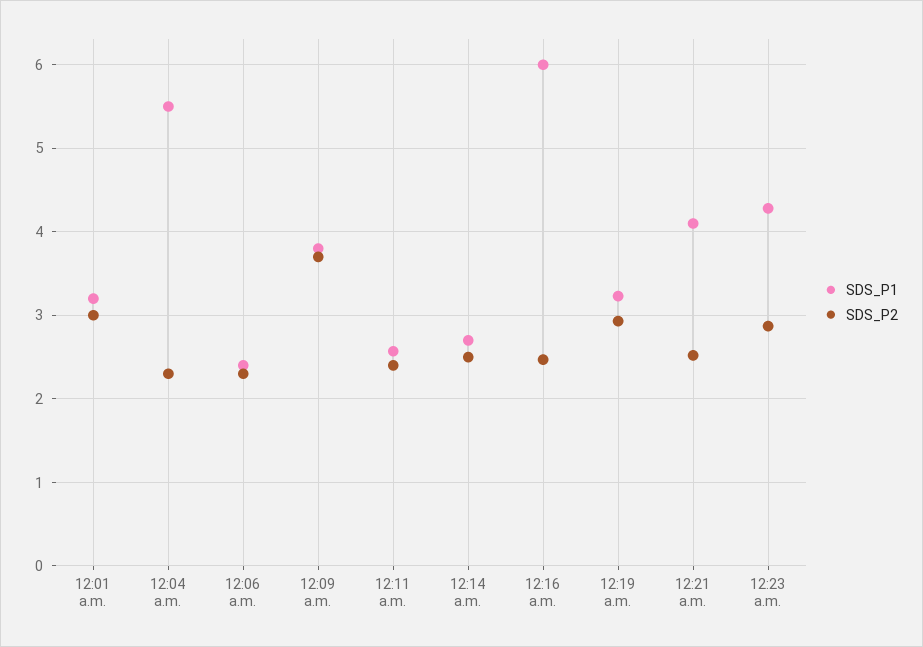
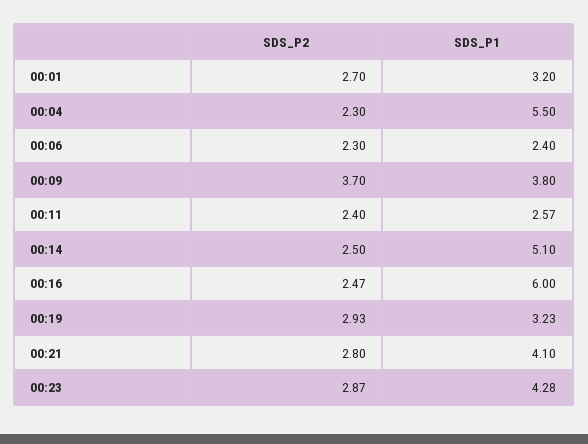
SDS_P2, 12:01 a.m.: 3 -> 2.7
SDS_P1, 12:14 a.m.: 2.7 -> 5.1
SDS_P2, 12:21 a.m.: 2.5 -> 2.8

